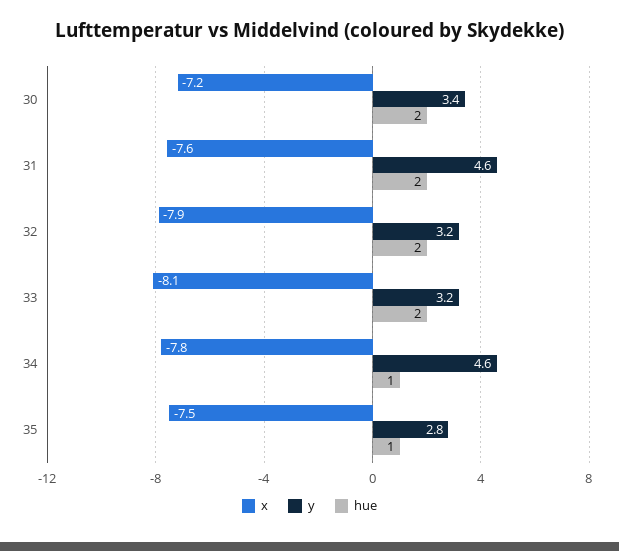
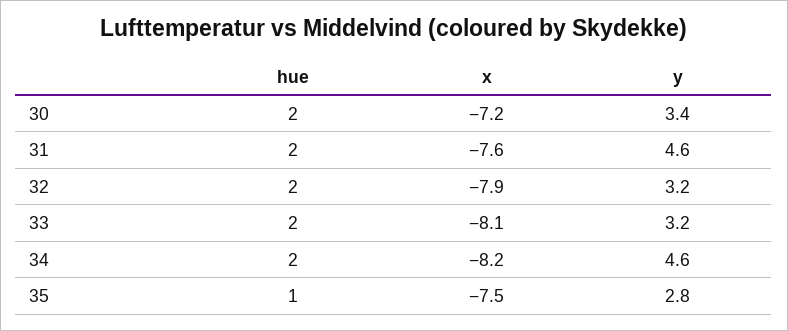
x, 34: -7.8 -> -8.2
hue, 34: 1 -> 2

